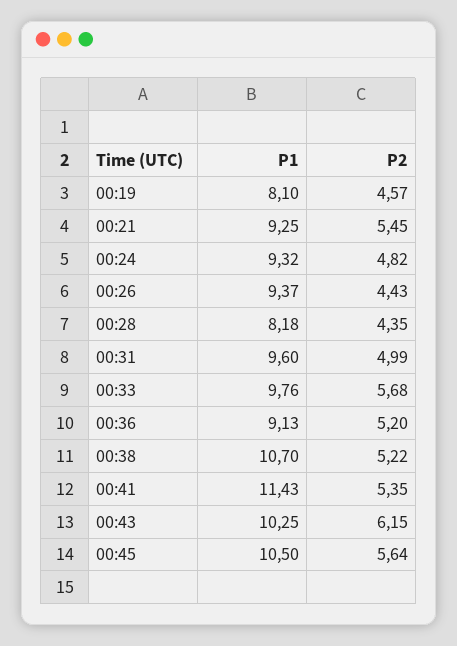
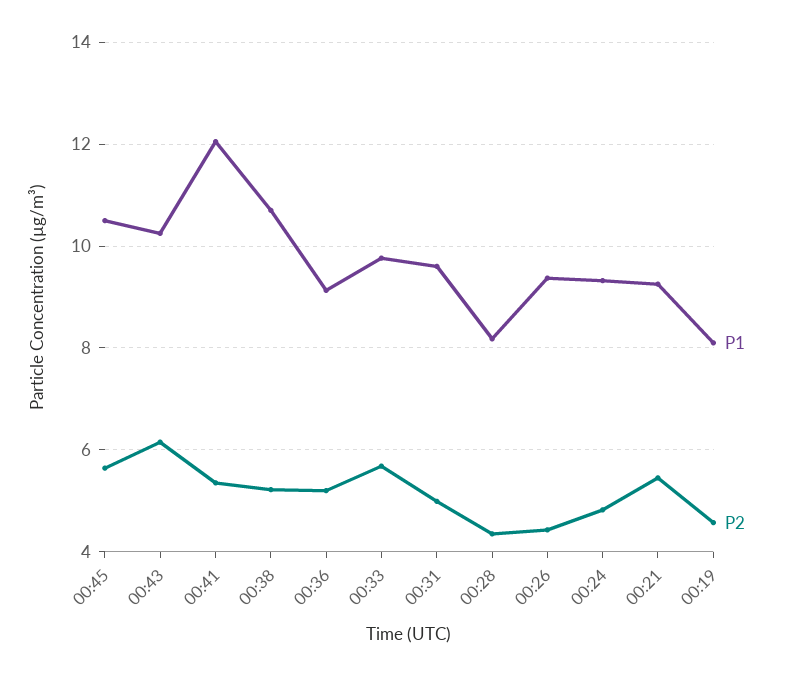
P1, 00:41: 11.43 -> 12

